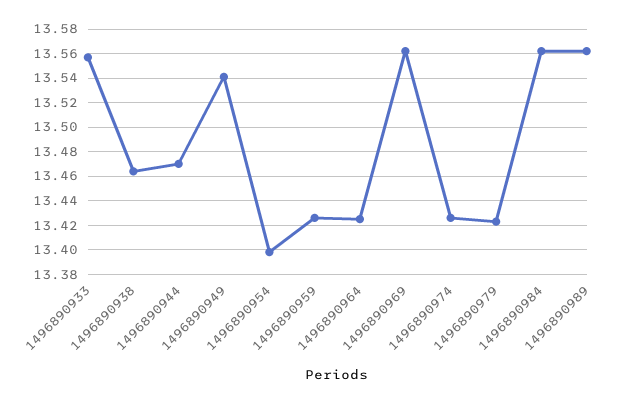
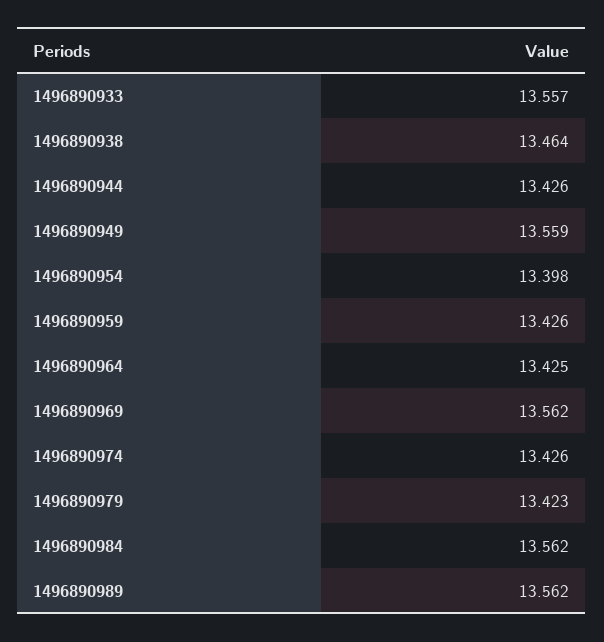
1496890944: 13.47 -> 13.426
1496890949: 13.54 -> 13.559

